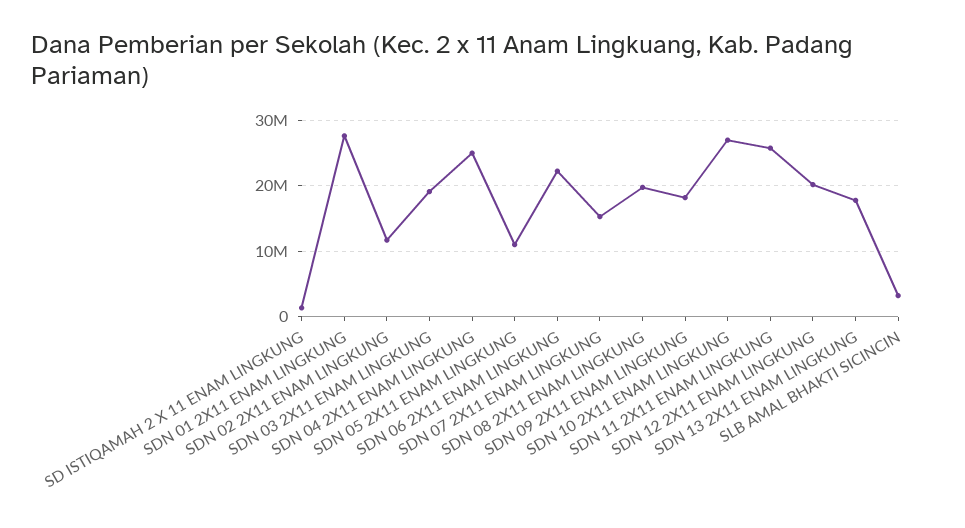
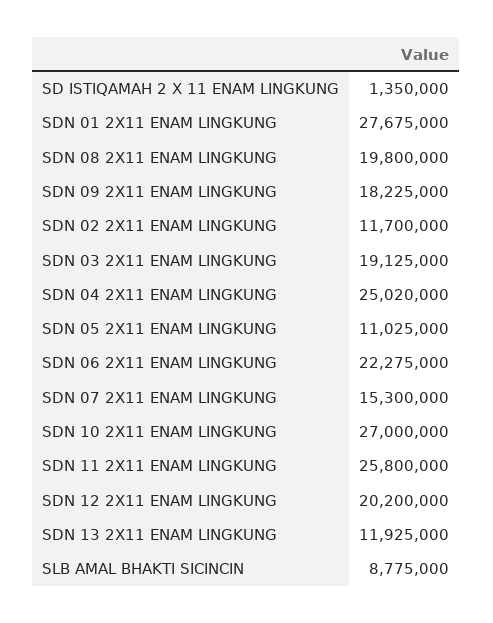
SDN 13 2X11 ENAM LINGKUNG: 18000000 -> 11925000
SLB AMAL BHAKTI SICINCIN: 3000000 -> 8775000

